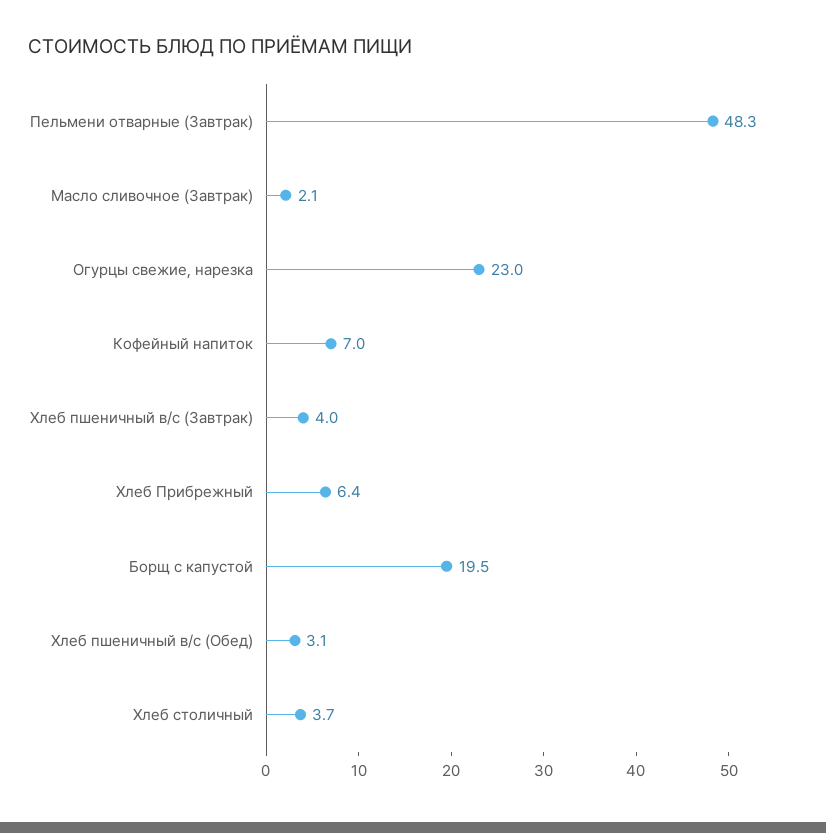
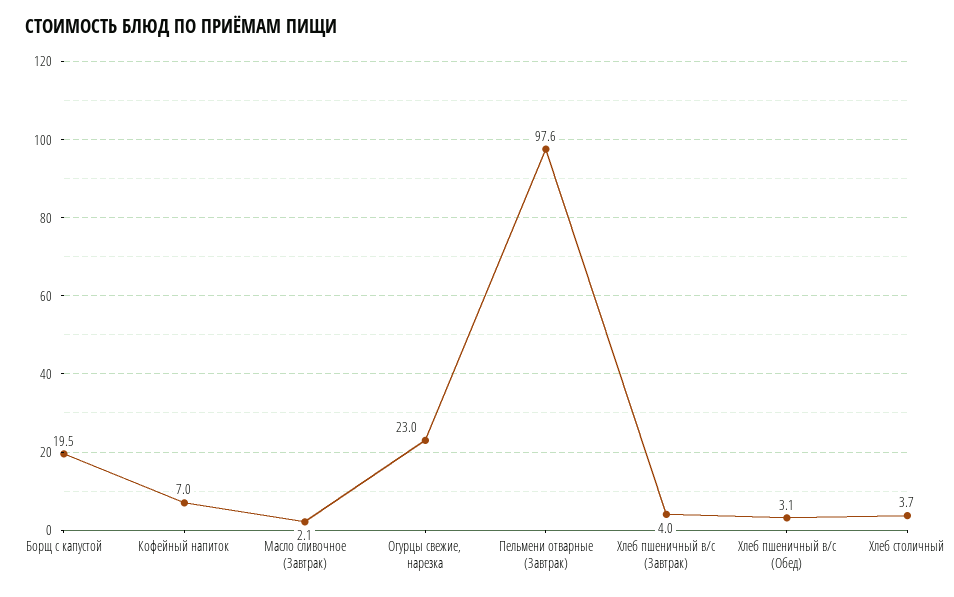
Пельмени отварные (Завтрак): 48.3 -> 97.6
Хлеб Прибрежный: 6.4 -> none

